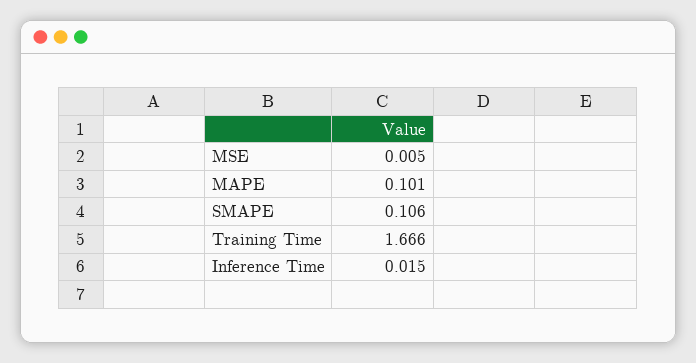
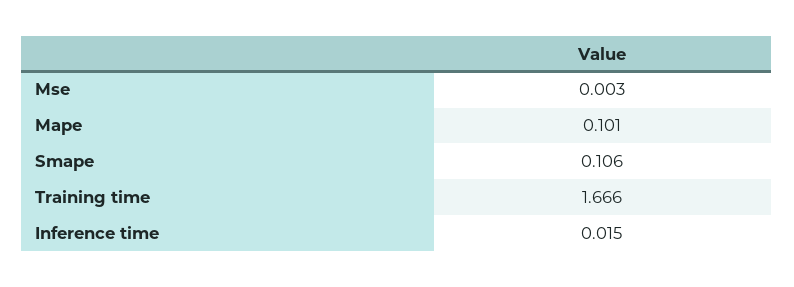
MSE: 0.005 -> 0.003

